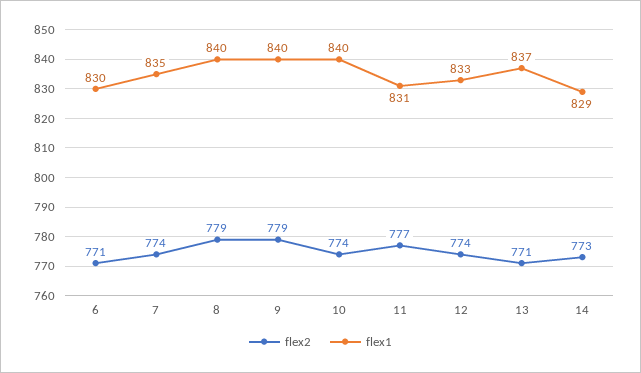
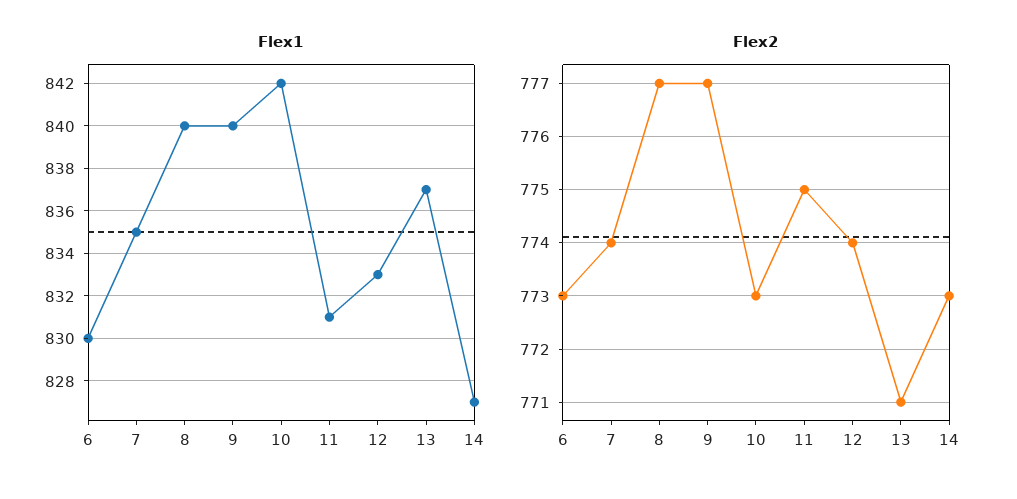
flex2, 6: 771 -> 773
flex2, 8: 779 -> 777
flex2, 9: 779 -> 777
flex2, 10: 774 -> 773
flex1, 10: 840 -> 842
flex2, 11: 777 -> 775
flex1, 14: 829 -> 827

